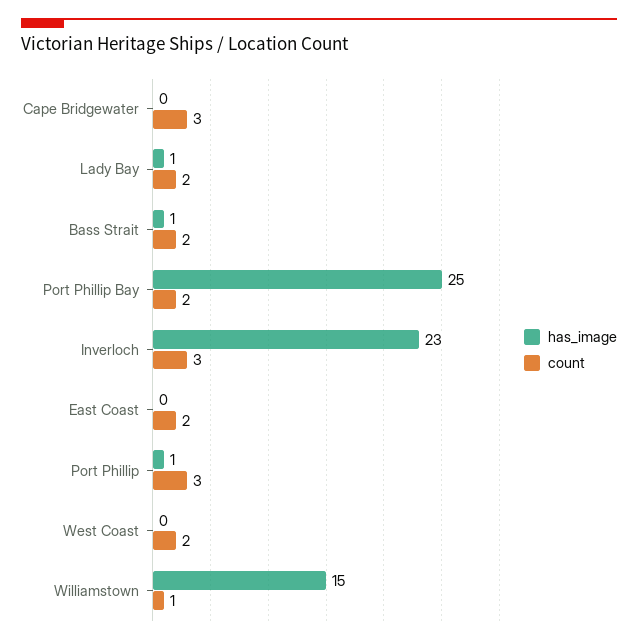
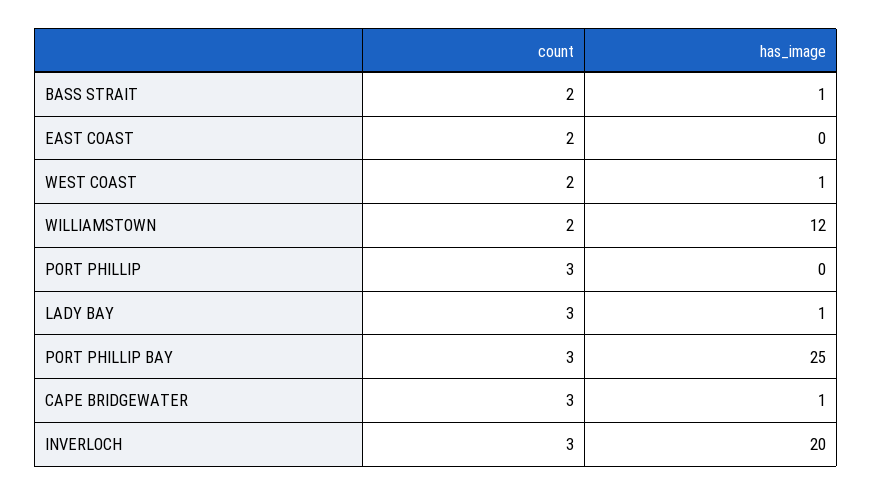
has_image, Cape Bridgewater: 0 -> 1
count, Lady Bay: 2 -> 3
count, Port Phillip Bay: 2 -> 3
has_image, Inverloch: 23 -> 20
has_image, Port Phillip: 1 -> 0
has_image, West Coast: 0 -> 1
has_image, Williamstown: 15 -> 12
count, Williamstown: 1 -> 2

